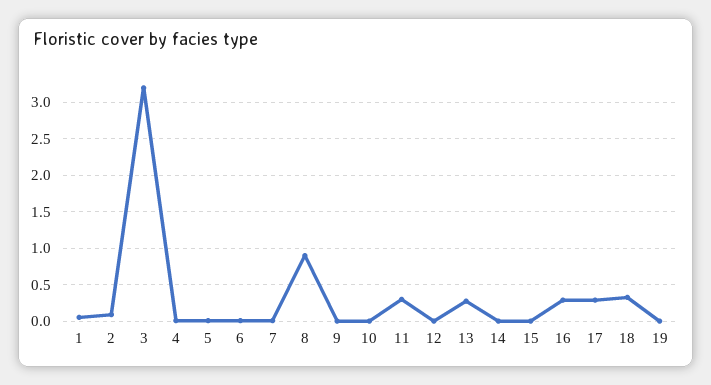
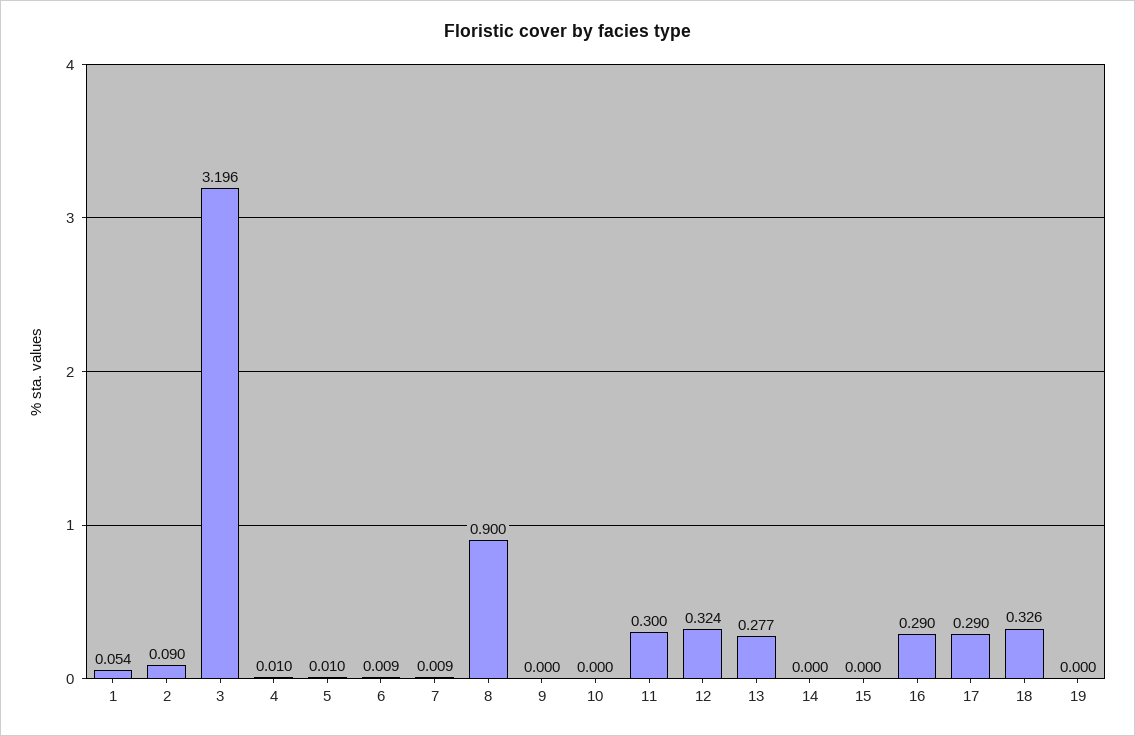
12: 0 -> 0.324

